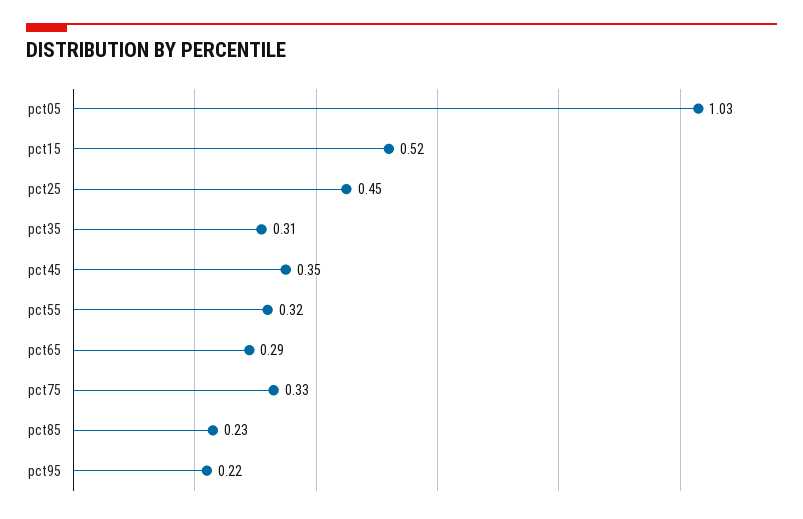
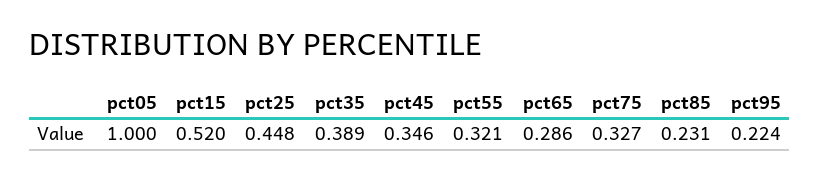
pct05: 1.03 -> 1
pct35: 0.31 -> 0.389

